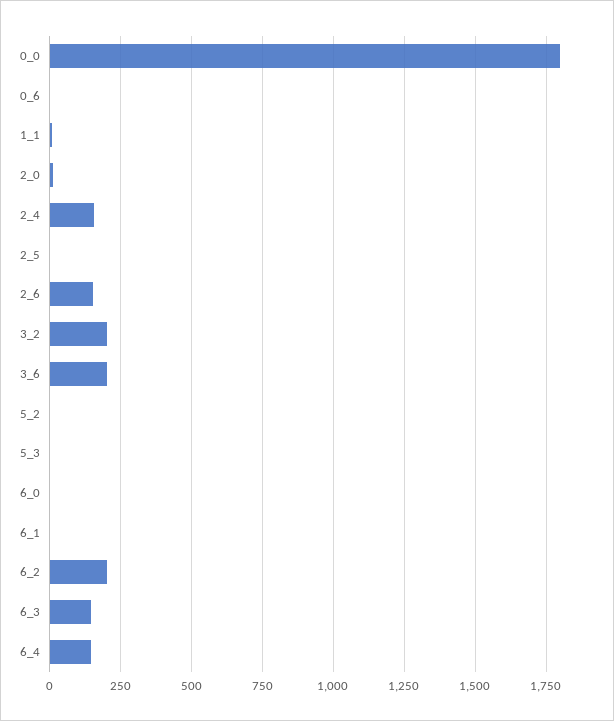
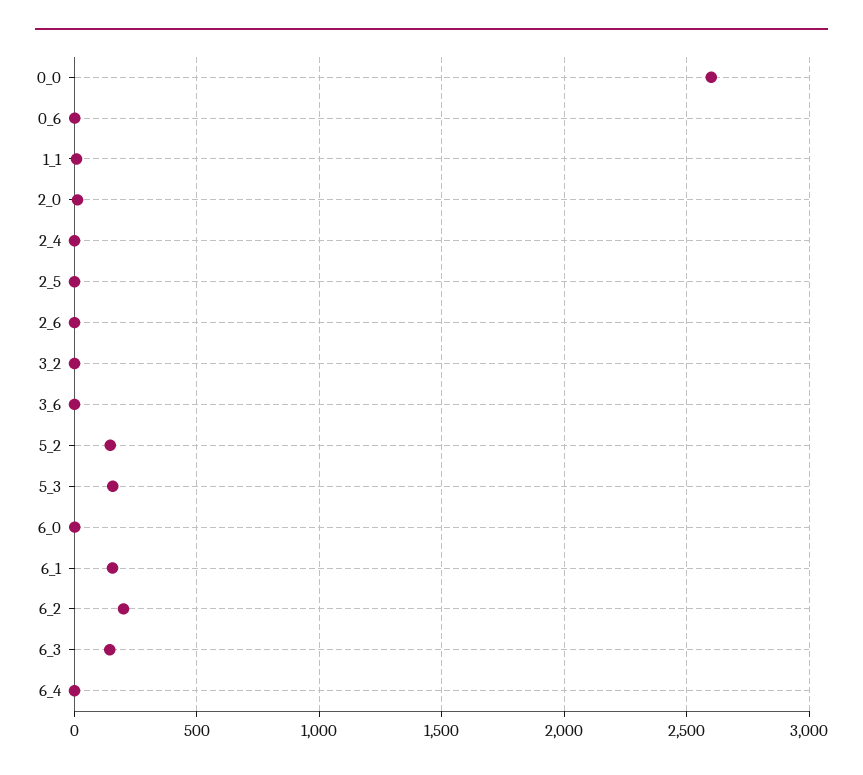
0_0: 1800 -> 2600
2_4: 150 -> 0
2_6: 150 -> 0
3_2: 200 -> 0
3_6: 200 -> 0
5_2: 0 -> 150
5_3: 0 -> 150
6_1: 0 -> 150
6_4: 150 -> 0

